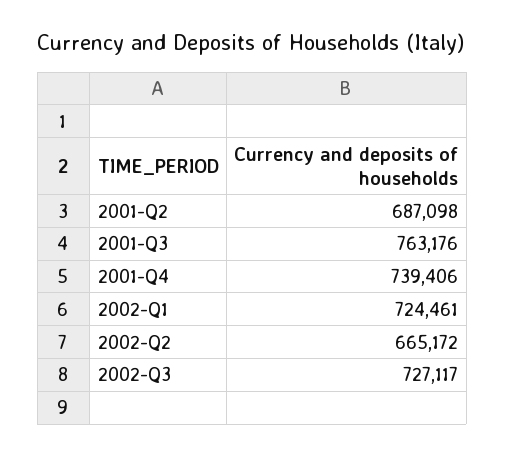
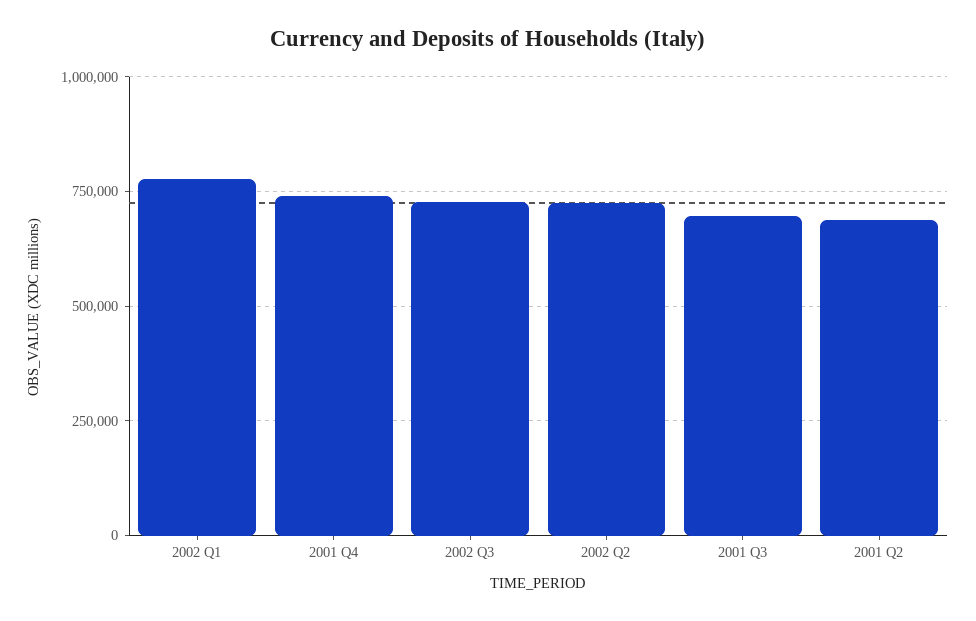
2001-Q3: 763176 -> 700000
2002-Q1: 724461 -> 775000
2002-Q2: 665172 -> 725000

